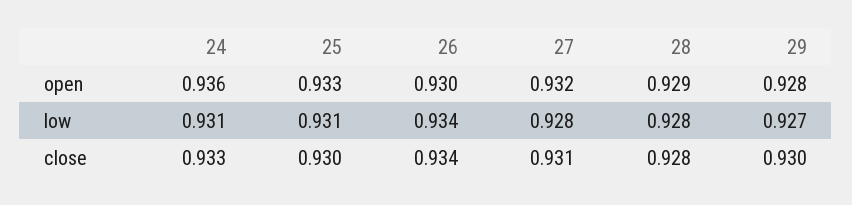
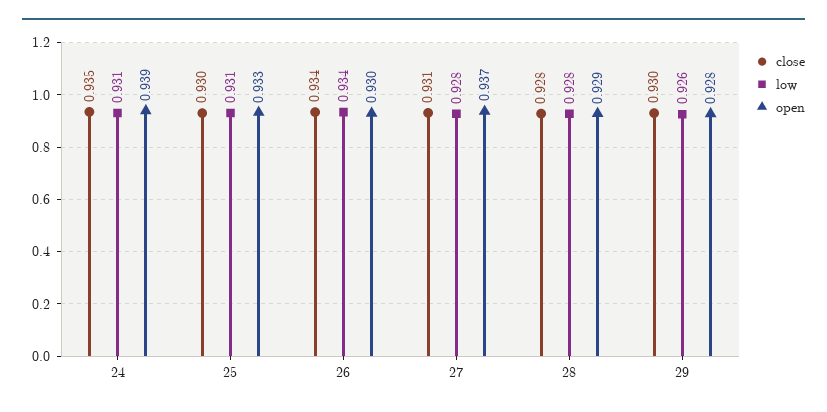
open, 24: 0.936 -> 0.939
open, 27: 0.932 -> 0.937
low, 29: 0.927 -> 0.926
close, 24: 0.933 -> 0.935

